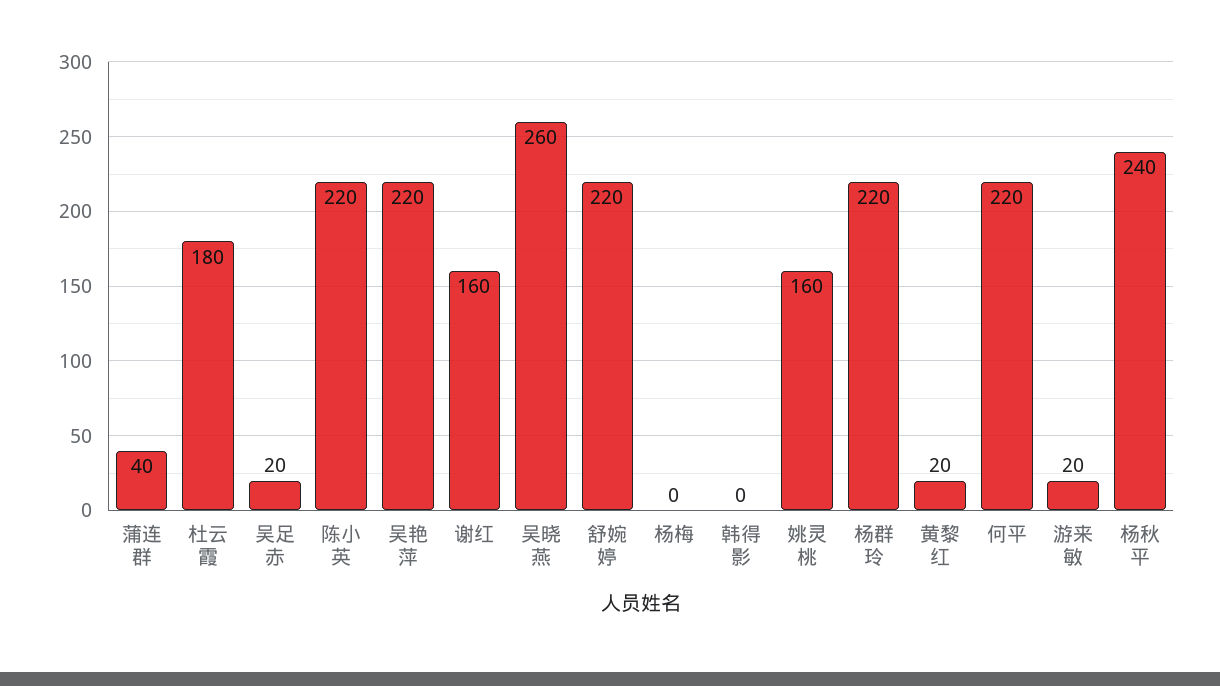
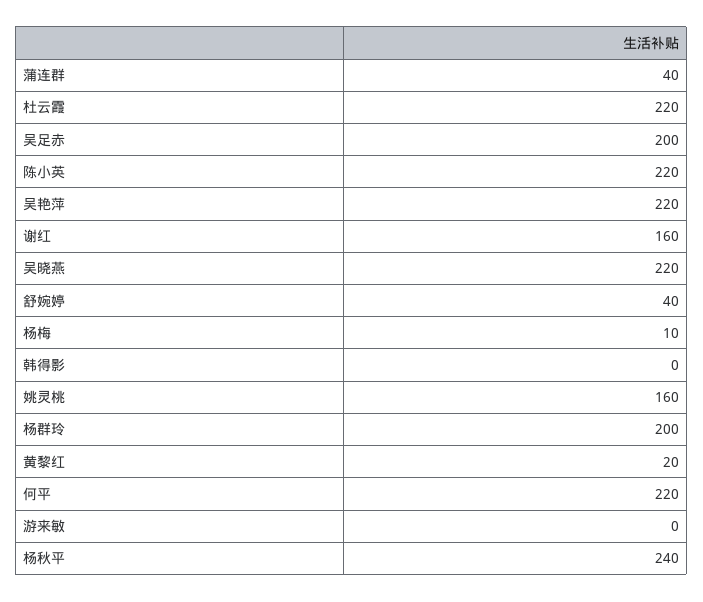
杜云霞: 180 -> 220
吴足赤: 20 -> 200
吴晓燕: 260 -> 220
舒婉婷: 220 -> 40
杨梅: 0 -> 10
杨群玲: 220 -> 200
游来敏: 20 -> 0

